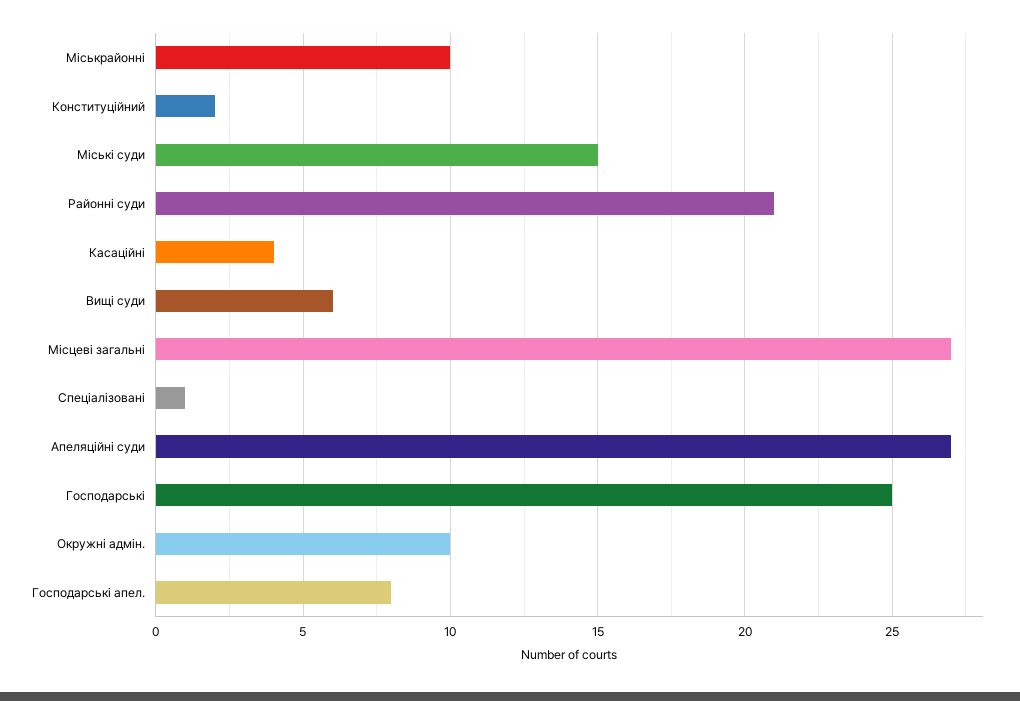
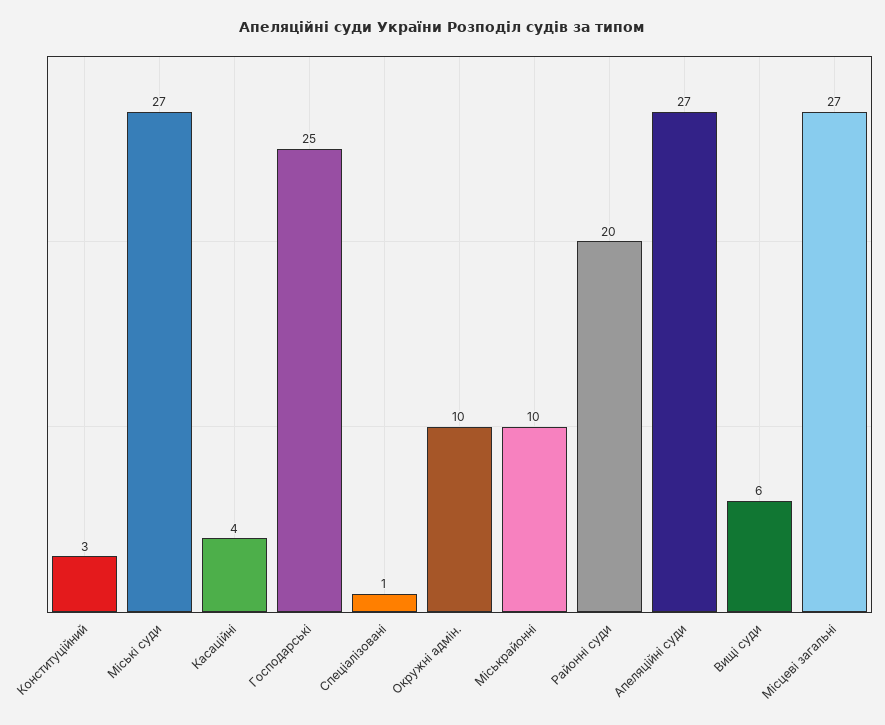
Конституційний: 2 -> 3
Міські суди: 15 -> 27
Районні суди: 21 -> 20
Господарські апел.: 8 -> none

